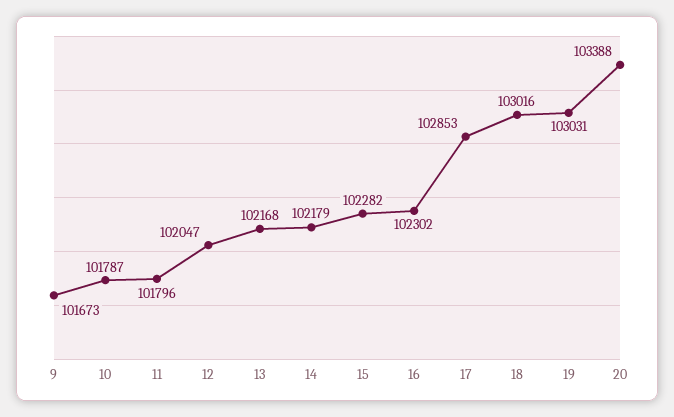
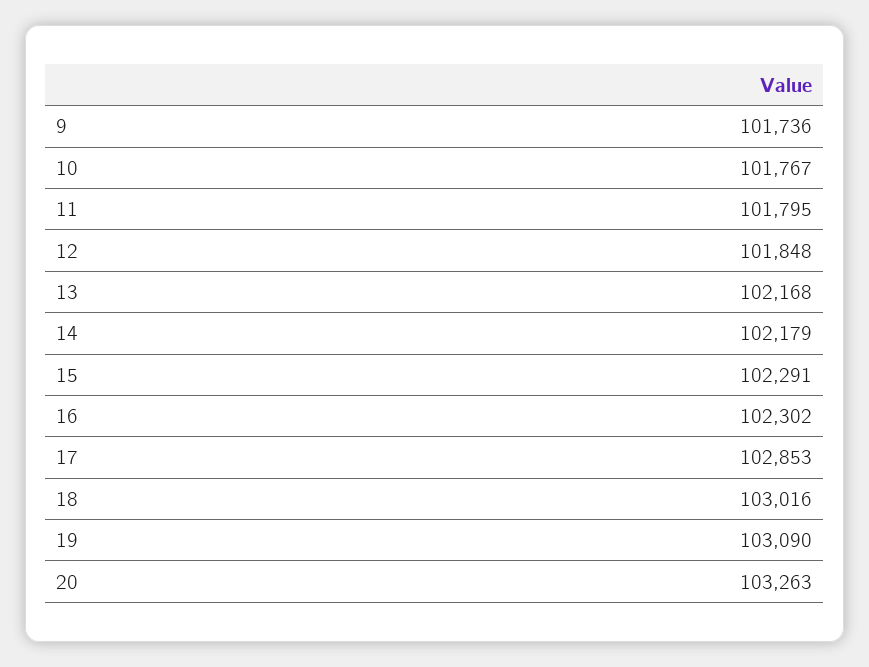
9: 101673 -> 101736
10: 101787 -> 101767
11: 101796 -> 101795
12: 102047 -> 101848
15: 102282 -> 102291
19: 103031 -> 103090
20: 103388 -> 103263

